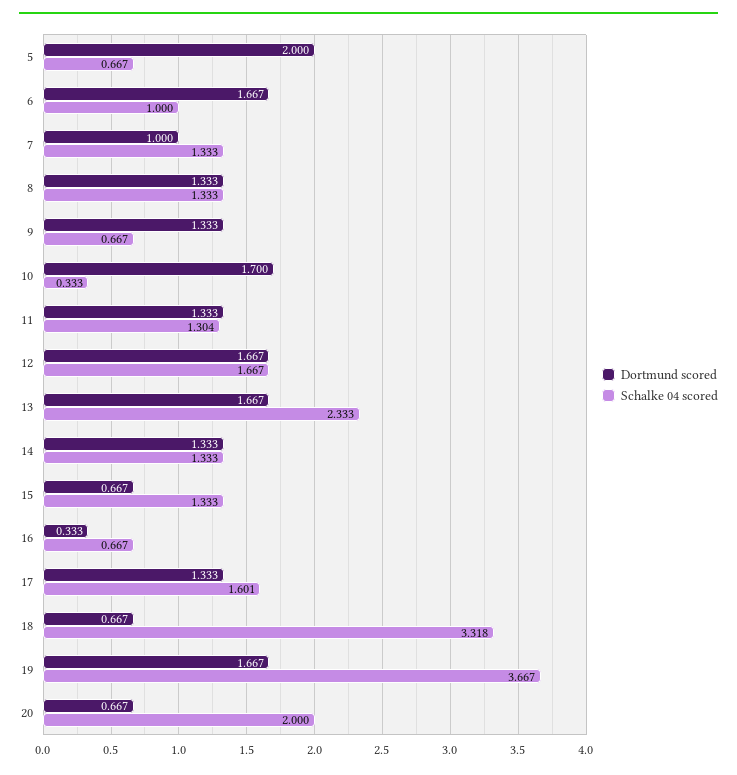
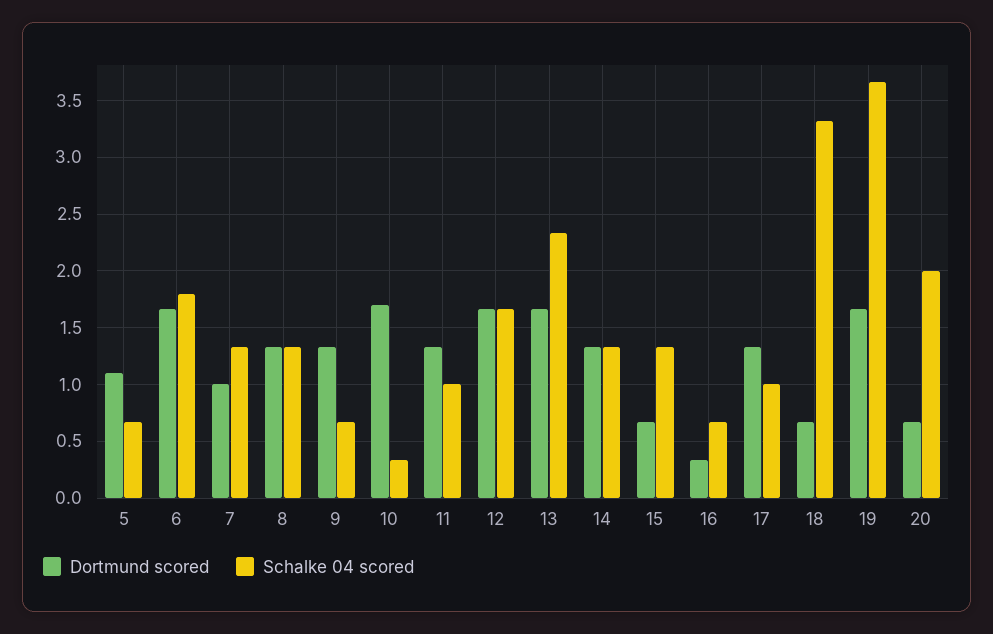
Dortmund scored, 5: 2 -> 1.1
Schalke 04 scored, 6: 1 -> 1.8
Schalke 04 scored, 11: 1.304 -> 1
Schalke 04 scored, 17: 1.601 -> 1

